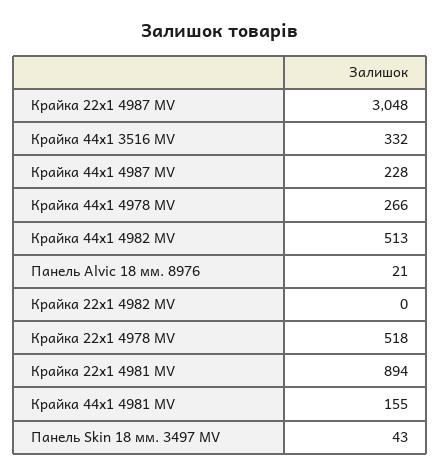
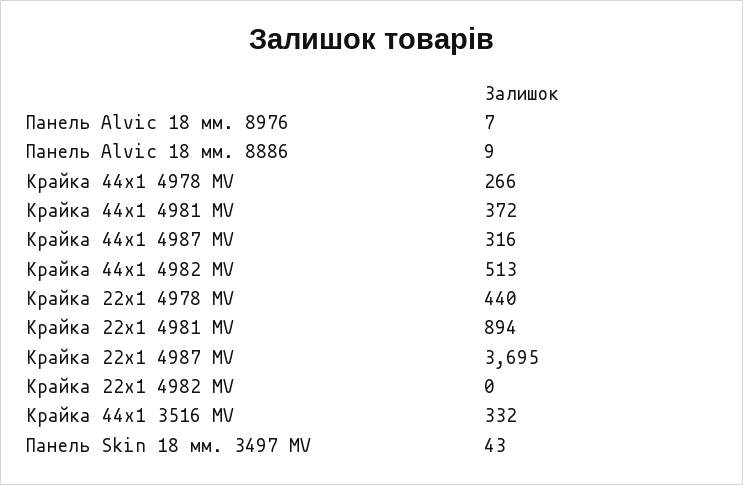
Крайка 22x1 4987 MV: 3048 -> 3695
Крайка 44x1 4987 MV: 228 -> 316
Панель Alvic 18 мм. 8976: 21 -> 7
Крайка 22x1 4978 MV: 518 -> 440
Крайка 44x1 4981 MV: 155 -> 372
Панель Alvic 18 мм. 8886: none -> 9

